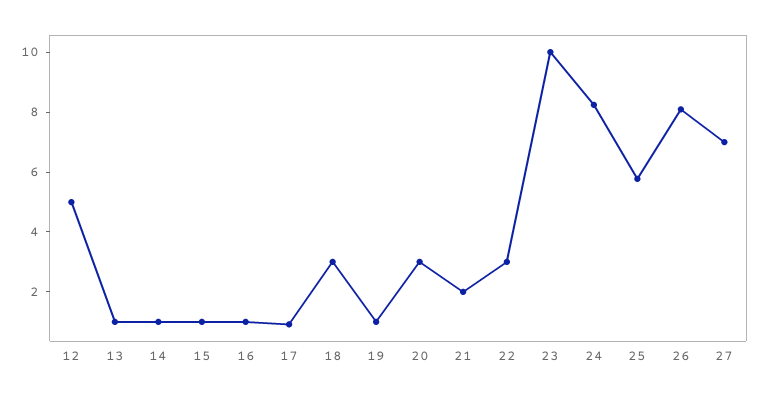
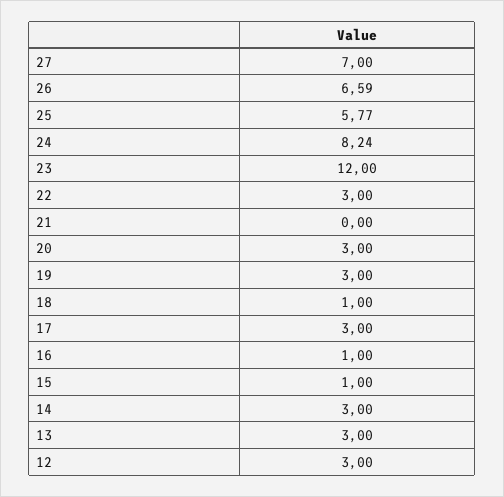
12: 5 -> 3
13: 1 -> 3
14: 1 -> 3
17: 1 -> 3
18: 3 -> 1
19: 1 -> 3
21: 2 -> 0
23: 10 -> 12
26: 8 -> 6.59

